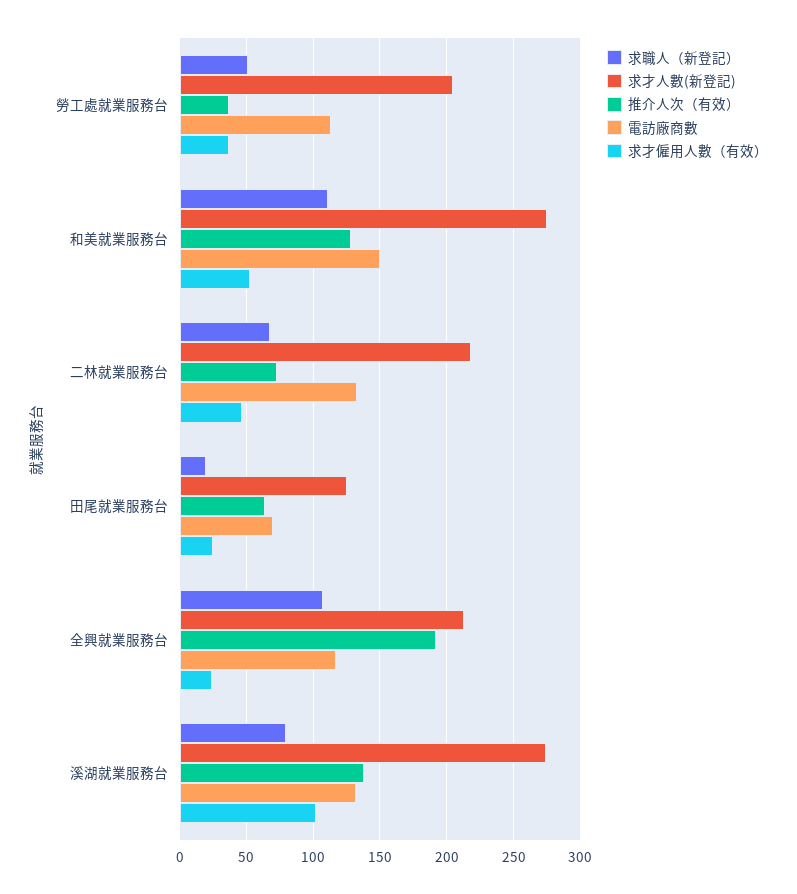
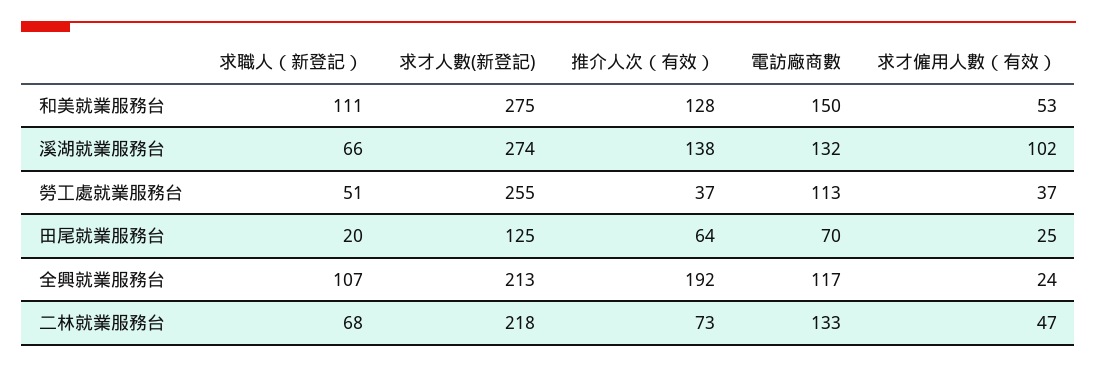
求才人數(新登記), 勞工處就業服務台: 205 -> 255
求職人（新登記）, 溪湖就業服務台: 80 -> 66

